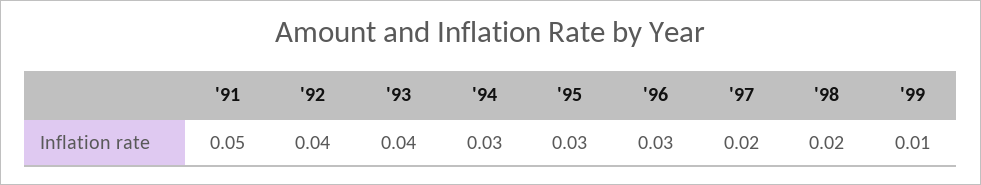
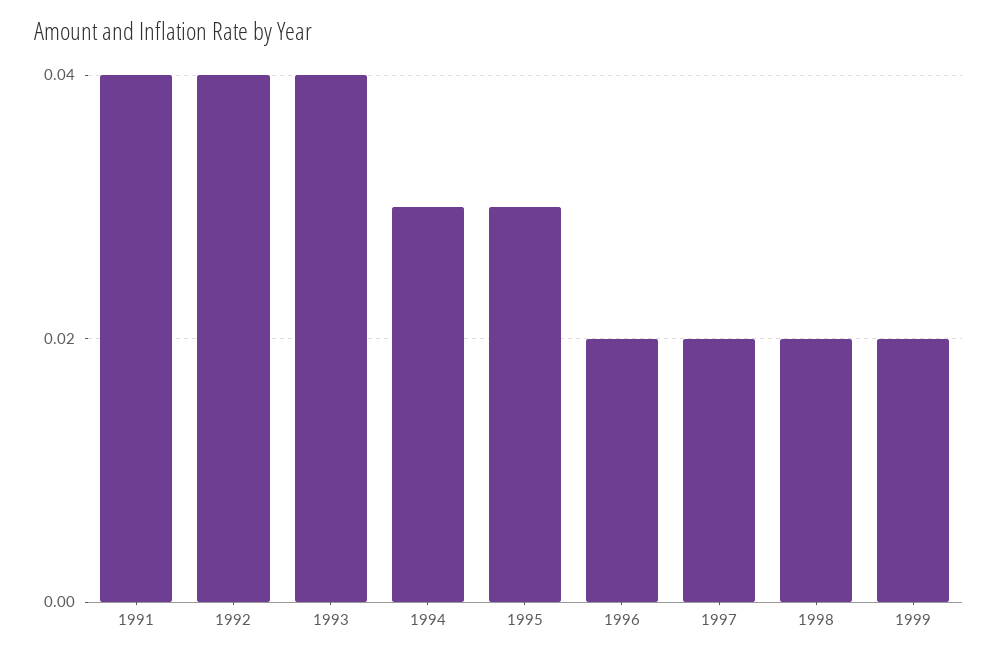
'91: 0.05 -> 0.04
'96: 0.03 -> 0.02
'99: 0.01 -> 0.02

